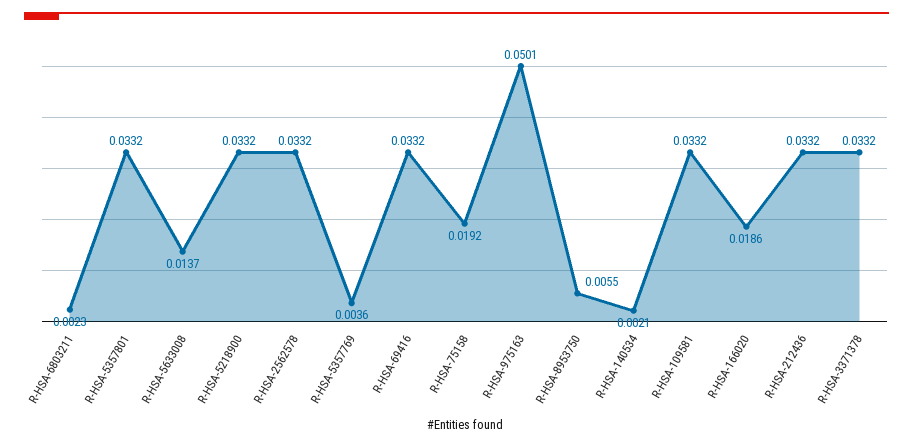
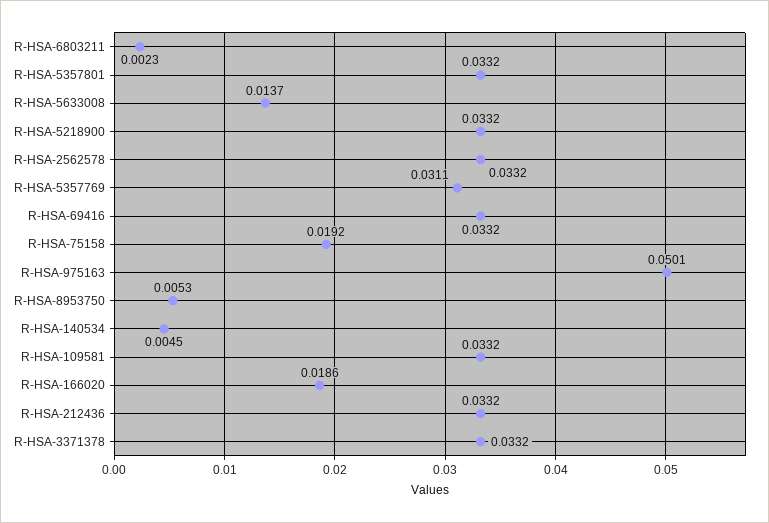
R-HSA-5357769: 0.0036 -> 0.0311
R-HSA-8953750: 0.0055 -> 0.0053
R-HSA-140534: 0.0021 -> 0.0045

